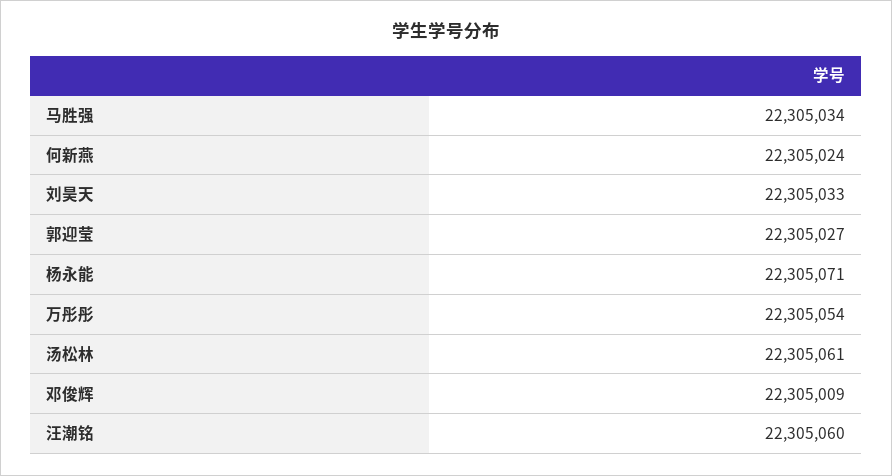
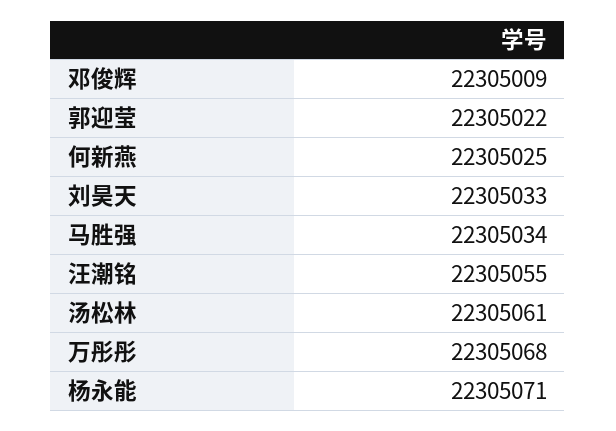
何新燕: 22305024 -> 22305025
郭迎莹: 22305027 -> 22305022
万彤彤: 22305054 -> 22305068
汪潮铭: 22305060 -> 22305055

